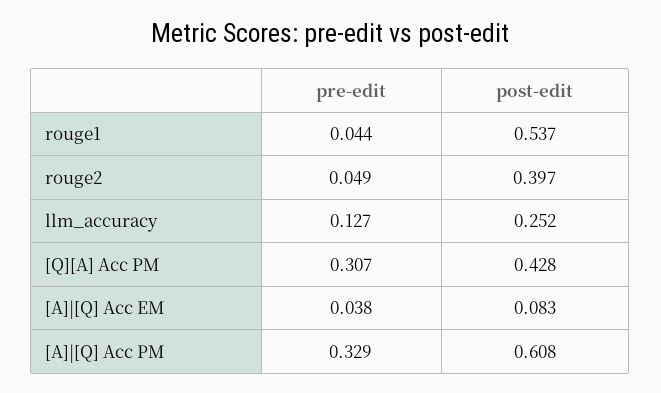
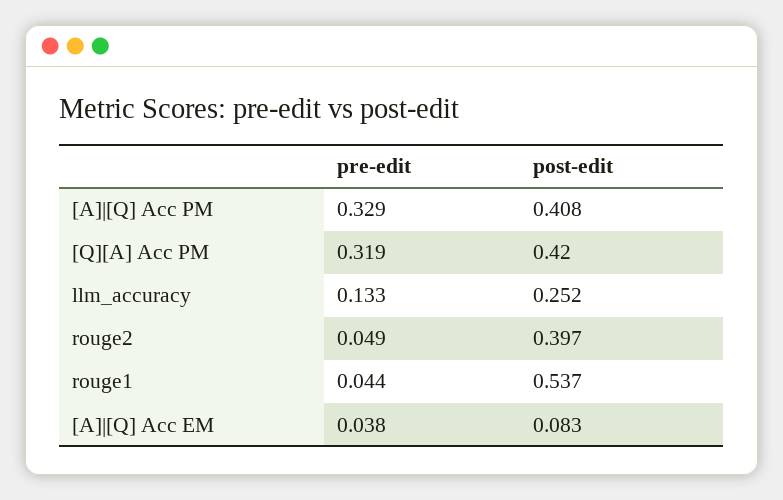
pre-edit, llm_accuracy: 0.127 -> 0.133
pre-edit, [Q][A] Acc PM: 0.307 -> 0.319
post-edit, [Q][A] Acc PM: 0.428 -> 0.42
post-edit, [A]|[Q] Acc PM: 0.608 -> 0.408

